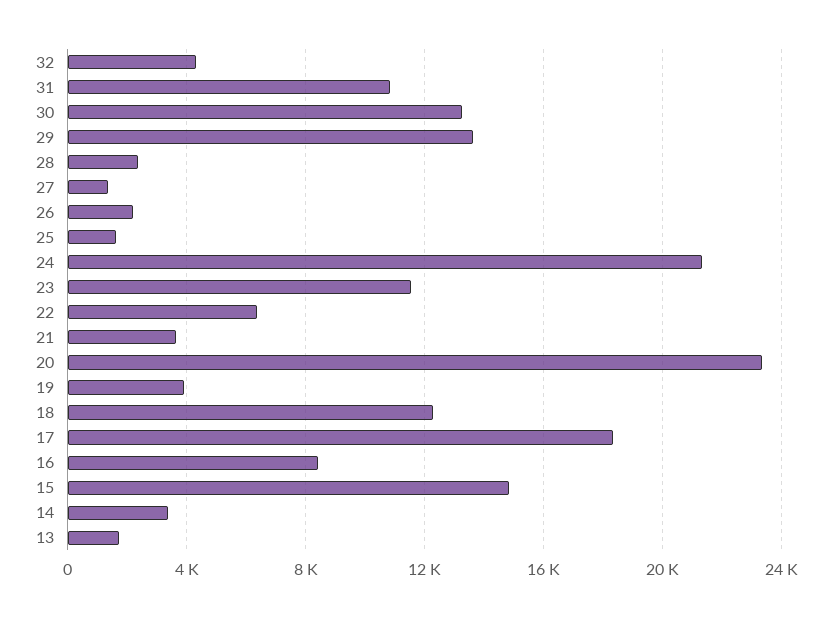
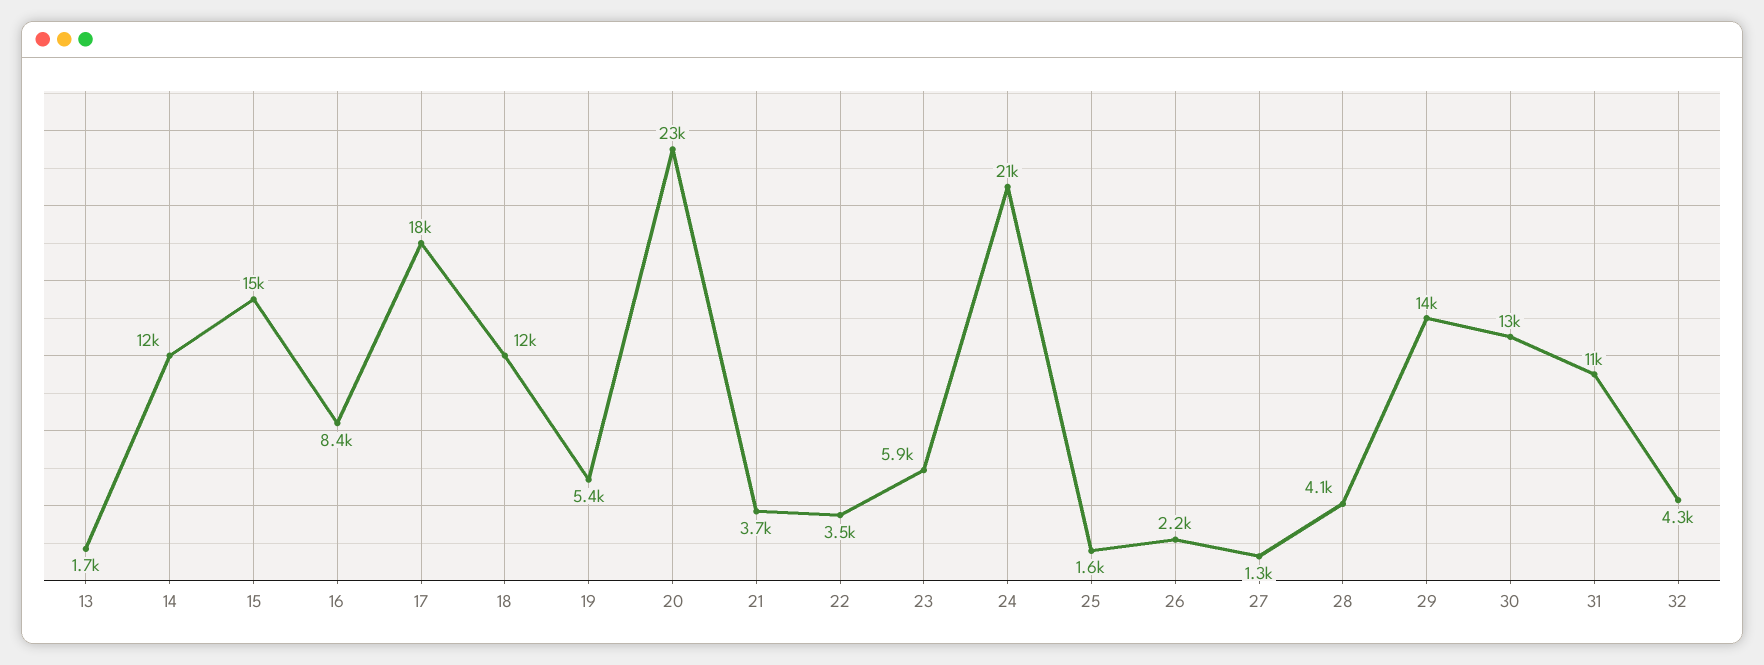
28: 2500 -> 4100
23: 11500 -> 5900
22: 6500 -> 3500
19: 4000 -> 5400
14: 3500 -> 12000

